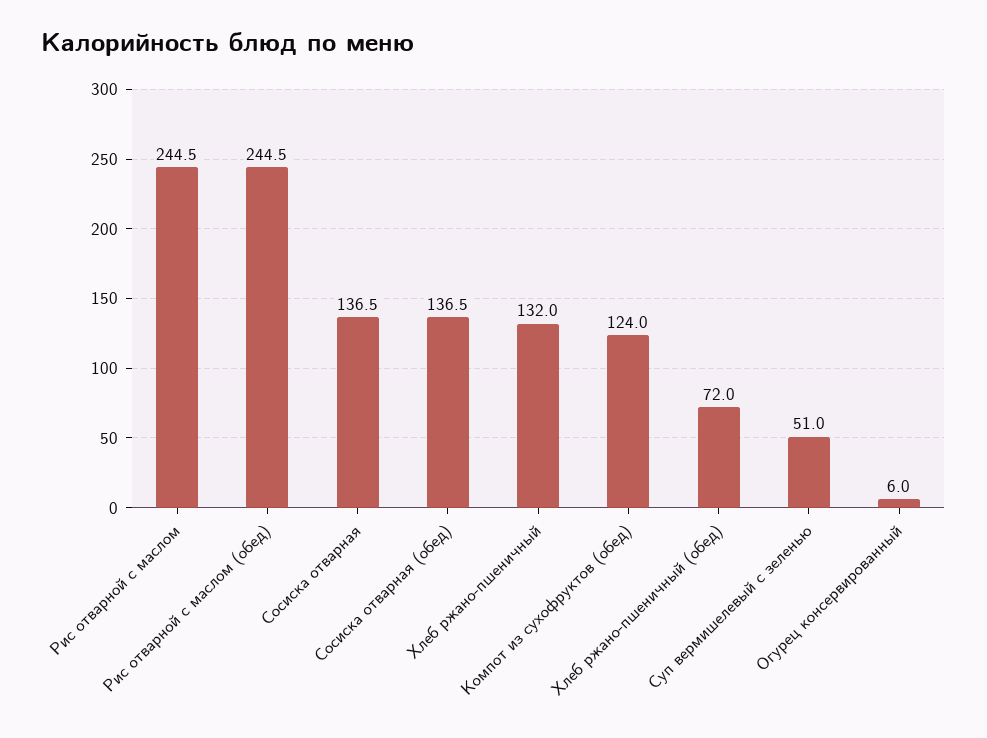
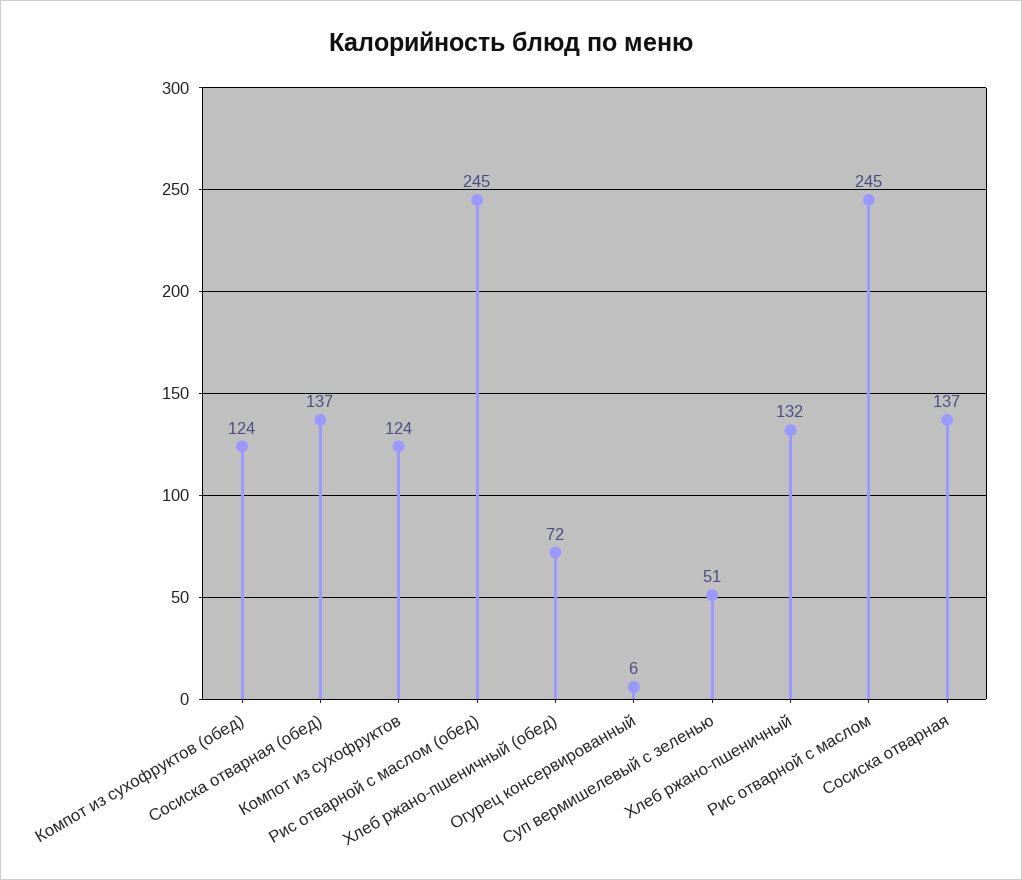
Компот из сухофруктов: none -> 124

